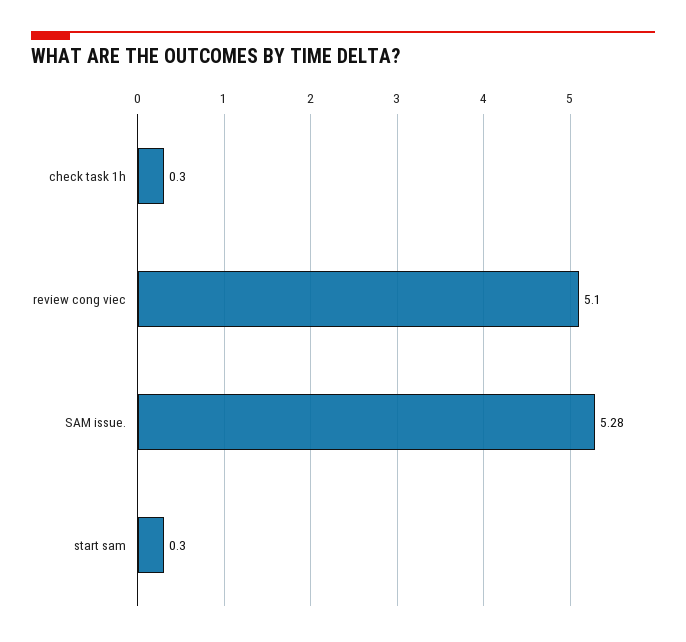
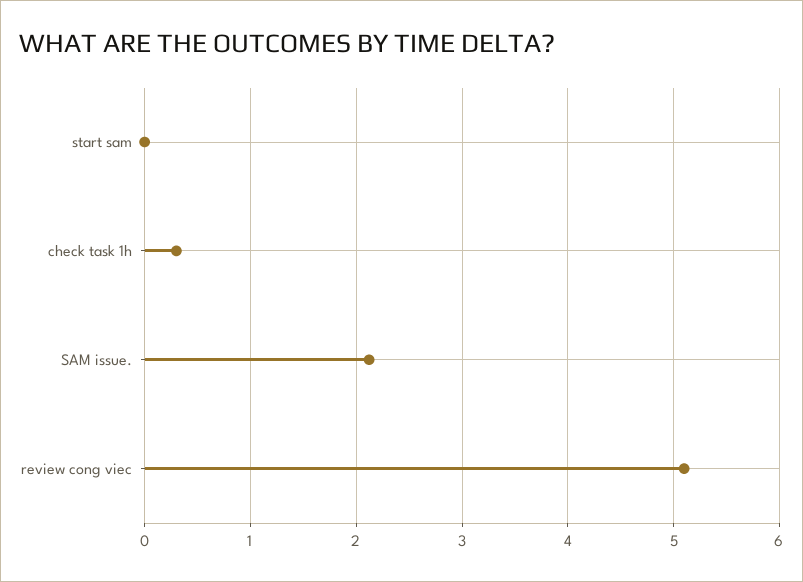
SAM issue.: 5.28 -> 2.1
start sam: 0.3 -> 0

